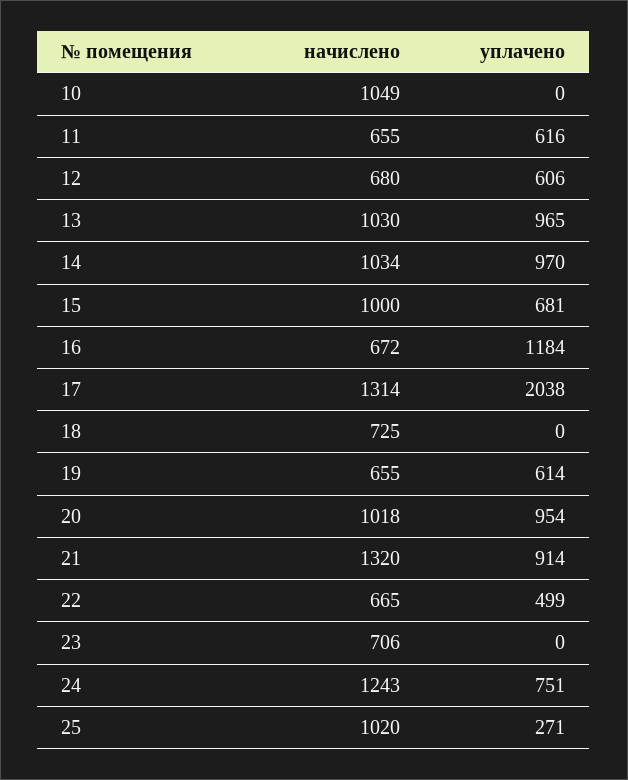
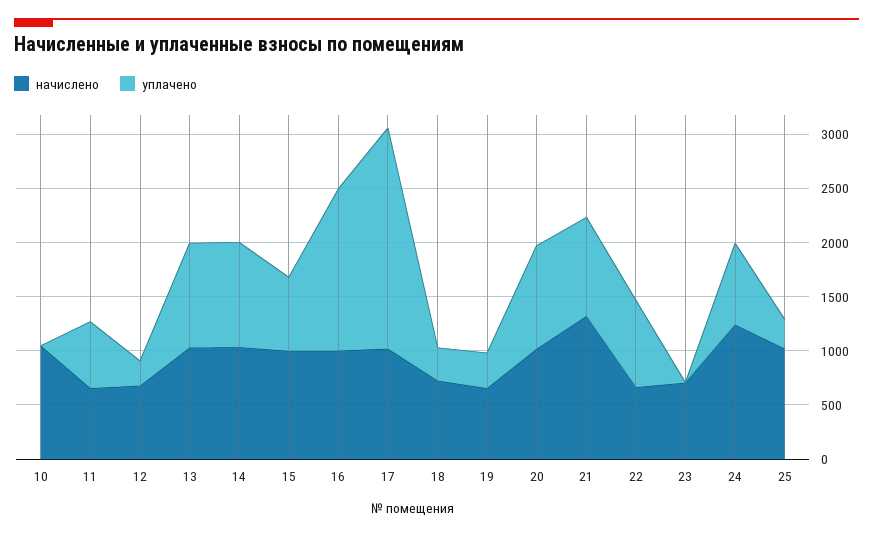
уплачено, 12: 606 -> 200
начислено, 16: 672 -> 1000
уплачено, 16: 1184 -> 1500
начислено, 17: 1314 -> 1000
уплачено, 18: 0 -> 300
уплачено, 19: 614 -> 300
уплачено, 22: 499 -> 800

